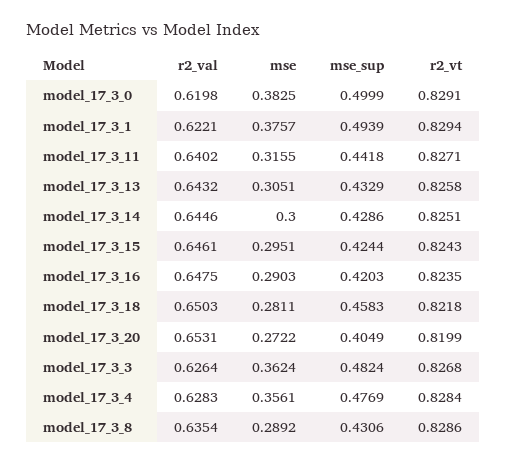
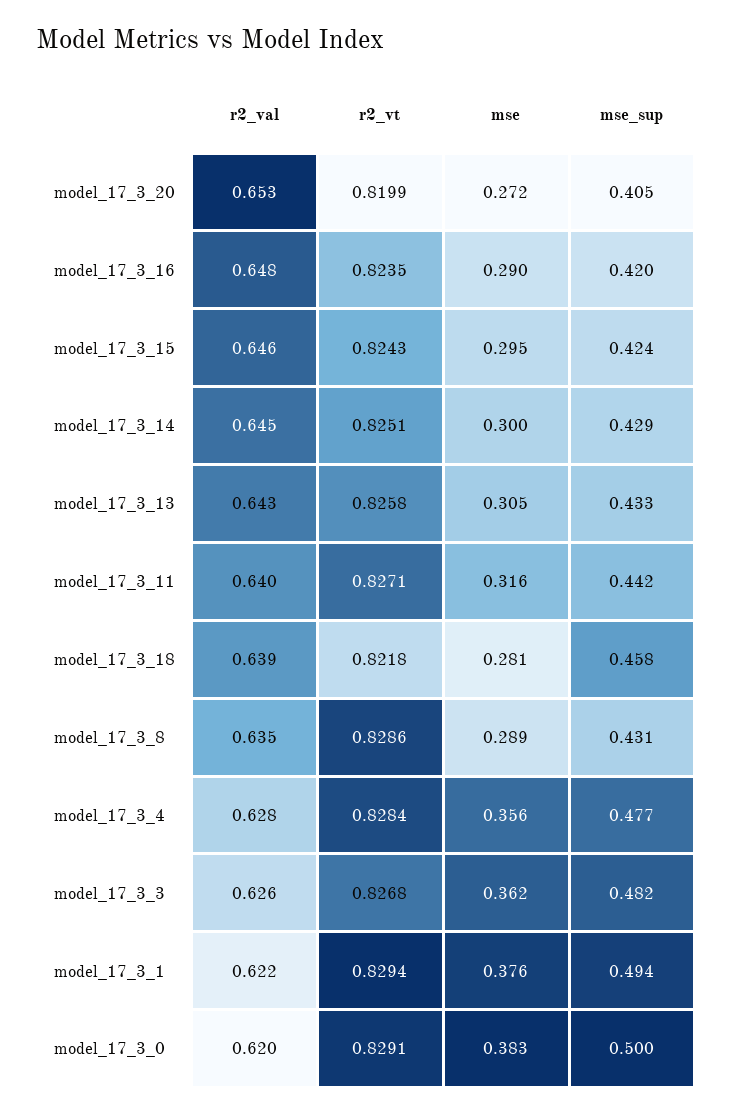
r2_val, model_17_3_18: 0.6503 -> 0.639

